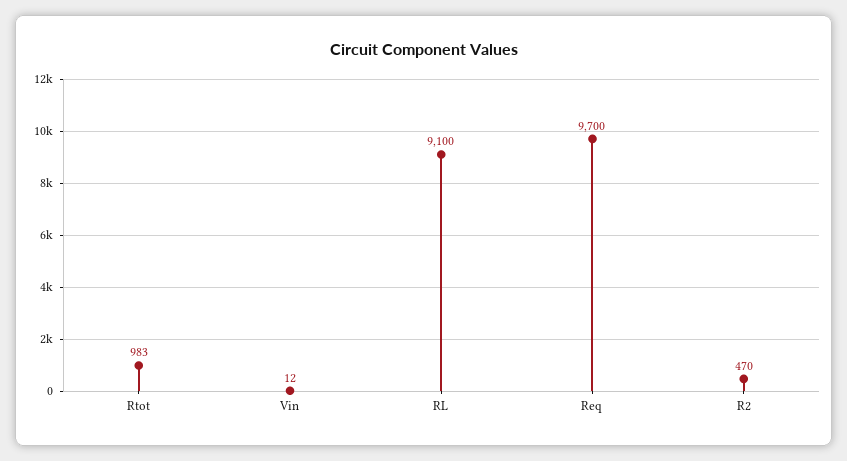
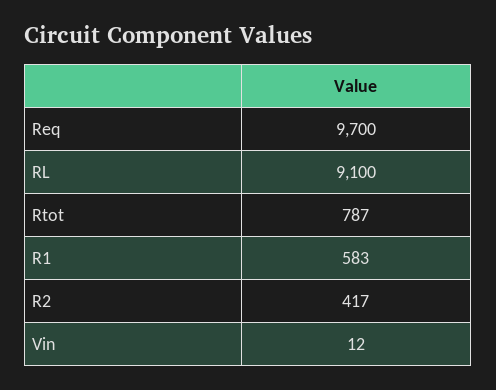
Rtot: 983 -> 787
R2: 470 -> 417
R1: none -> 583

